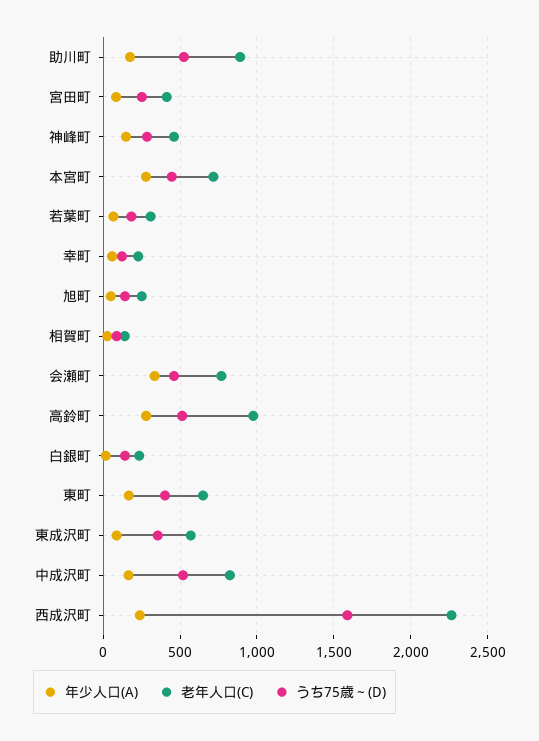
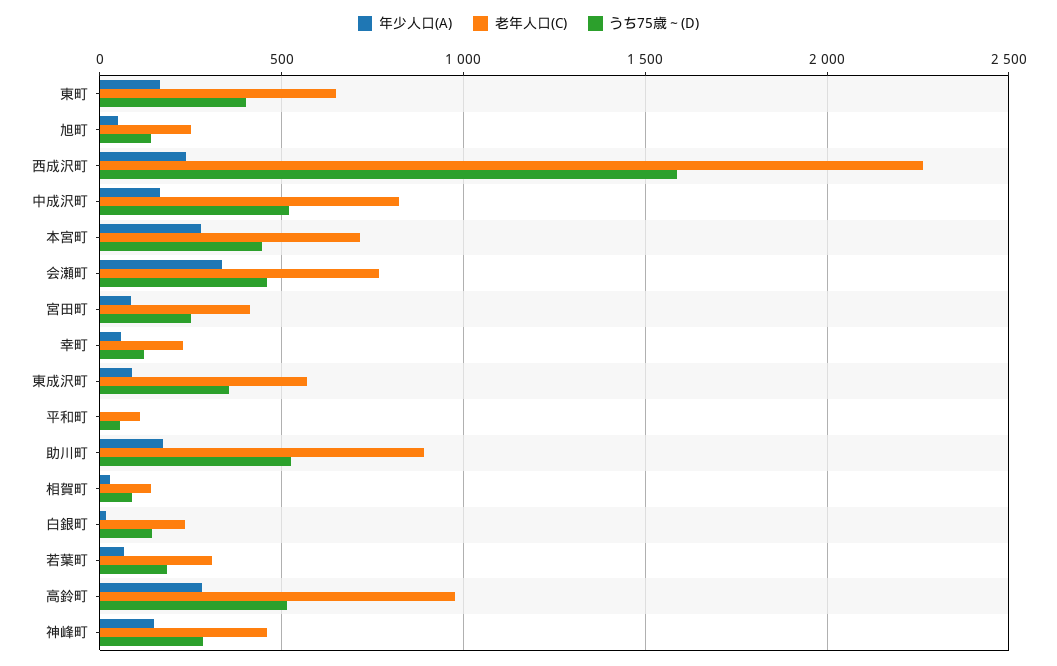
年少人口(A), 平和町: none -> 0
老年人口(C), 平和町: none -> 100
うち75歳～(D), 平和町: none -> 50

